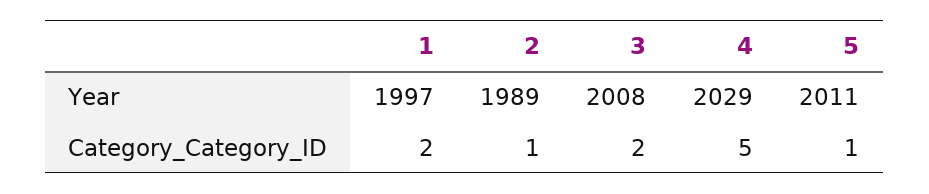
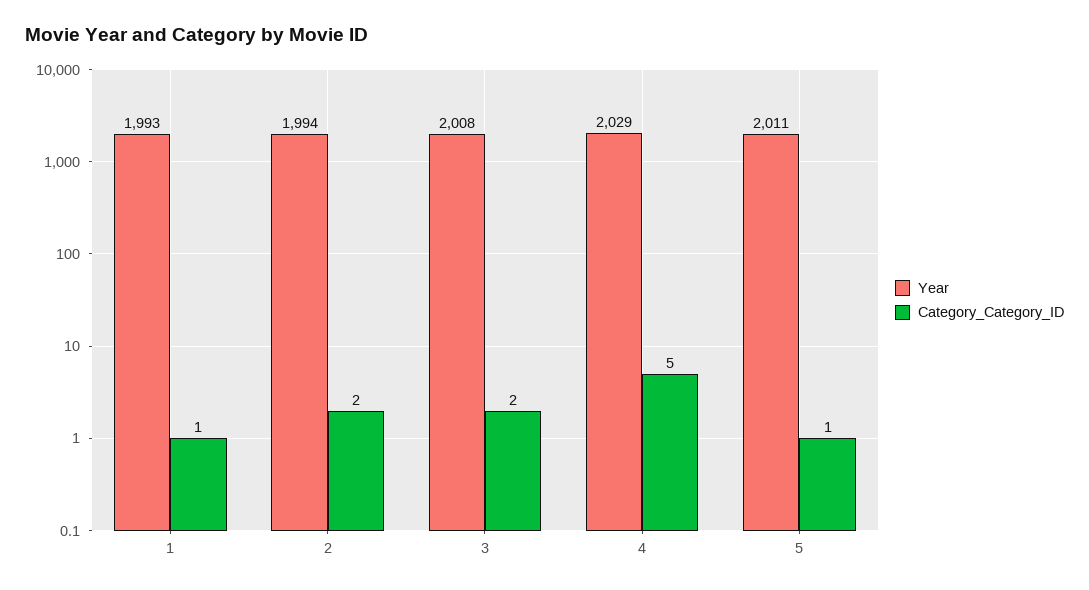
Year, 1: 1997 -> 1993
Year, 2: 1989 -> 1994
Category_Category_ID, 1: 2 -> 1
Category_Category_ID, 2: 1 -> 2

